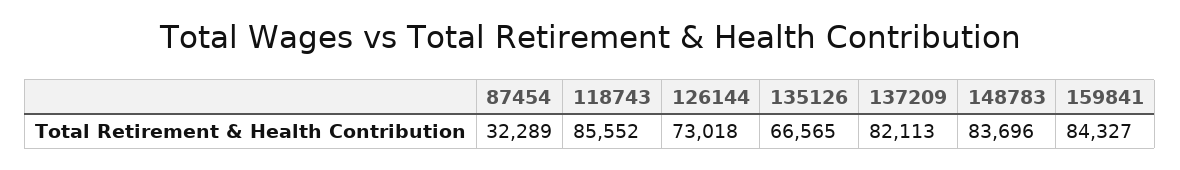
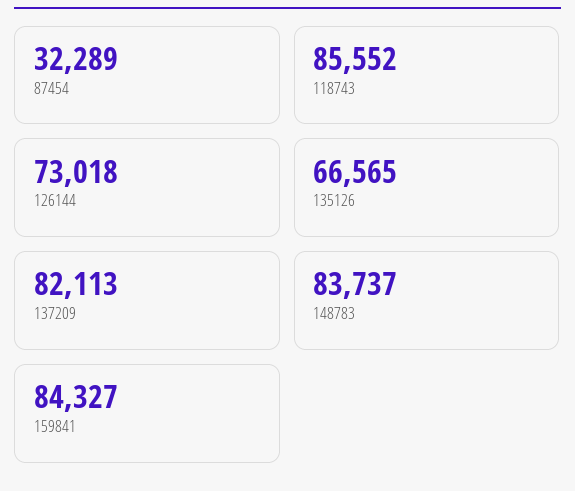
148783: 83696 -> 83737

